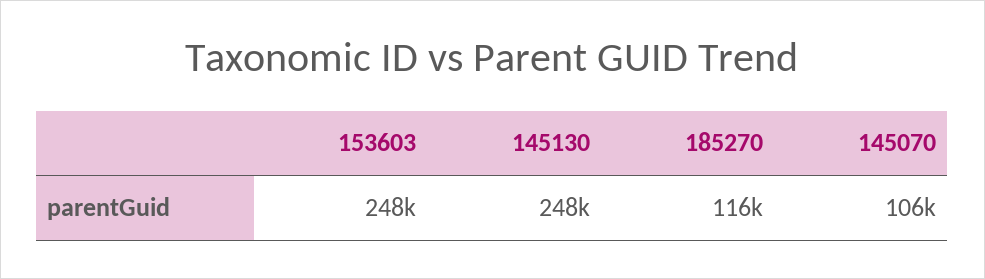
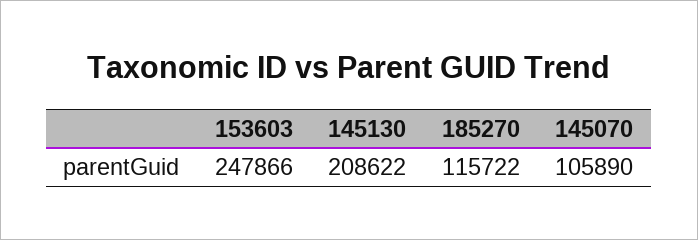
145130: 248000 -> 208622

